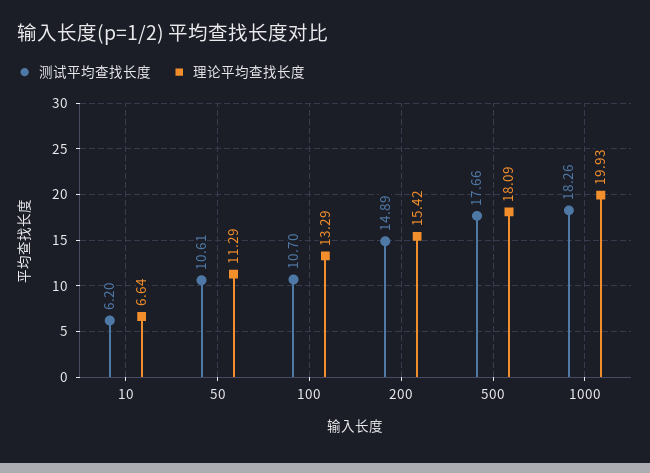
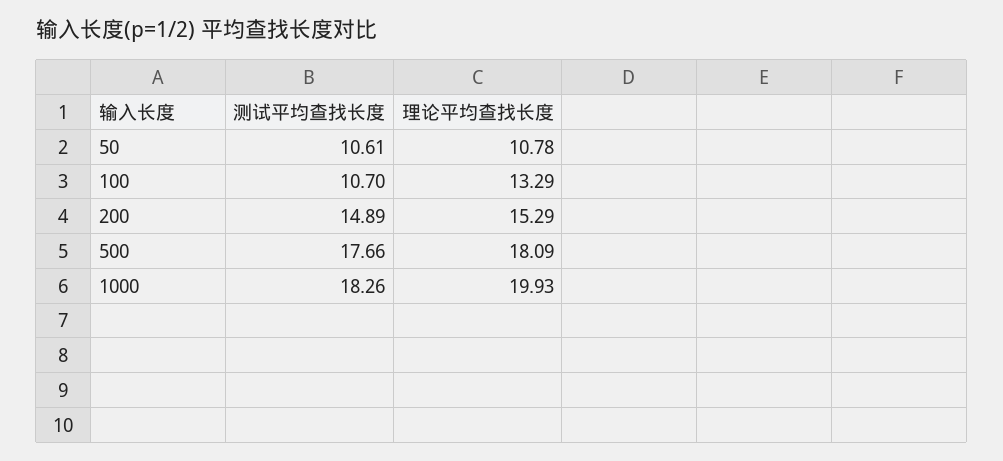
测试平均查找长度, 10: 6.2 -> none
理论平均查找长度, 10: 6.64 -> none
理论平均查找长度, 50: 11.29 -> 10.78
理论平均查找长度, 200: 15.42 -> 15.29

